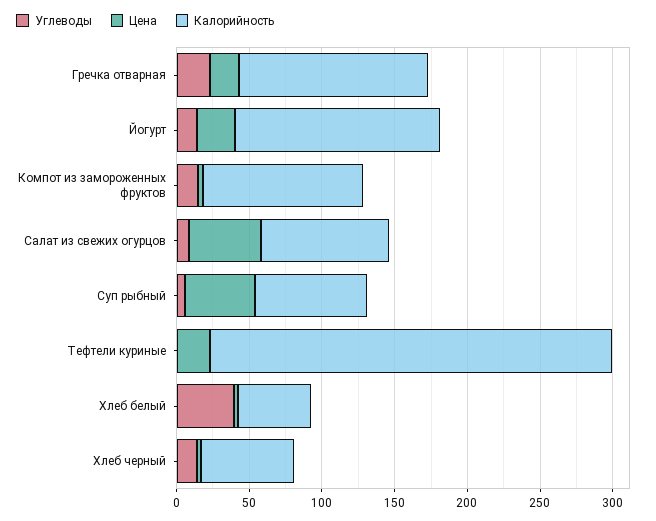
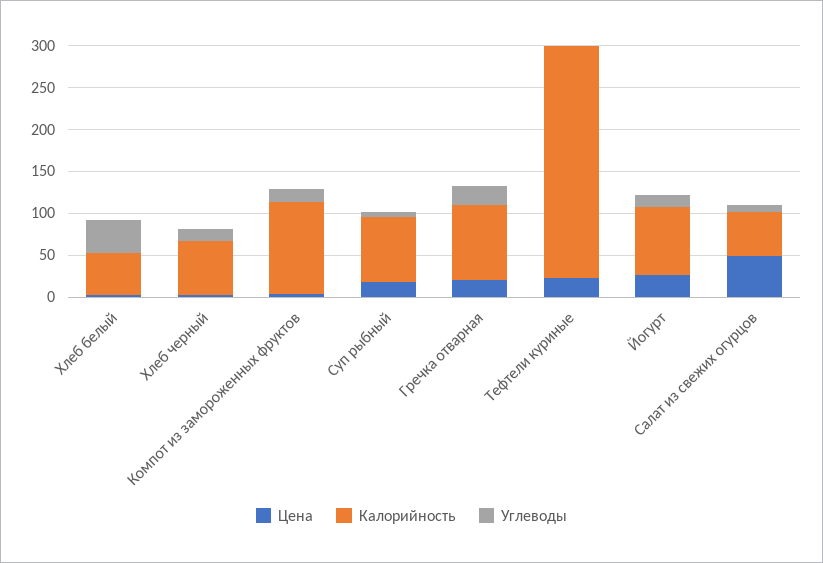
Калорийность, Гречка отварная: 130 -> 90
Калорийность, Йогурт: 140 -> 80
Калорийность, Салат из свежих огурцов: 90 -> 50
Цена, Суп рыбный: 50 -> 20

